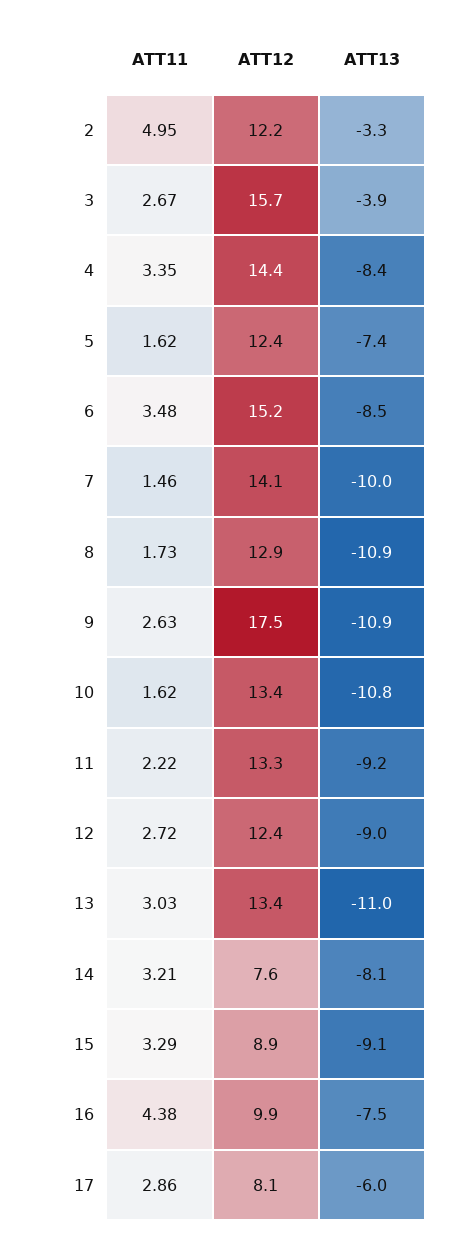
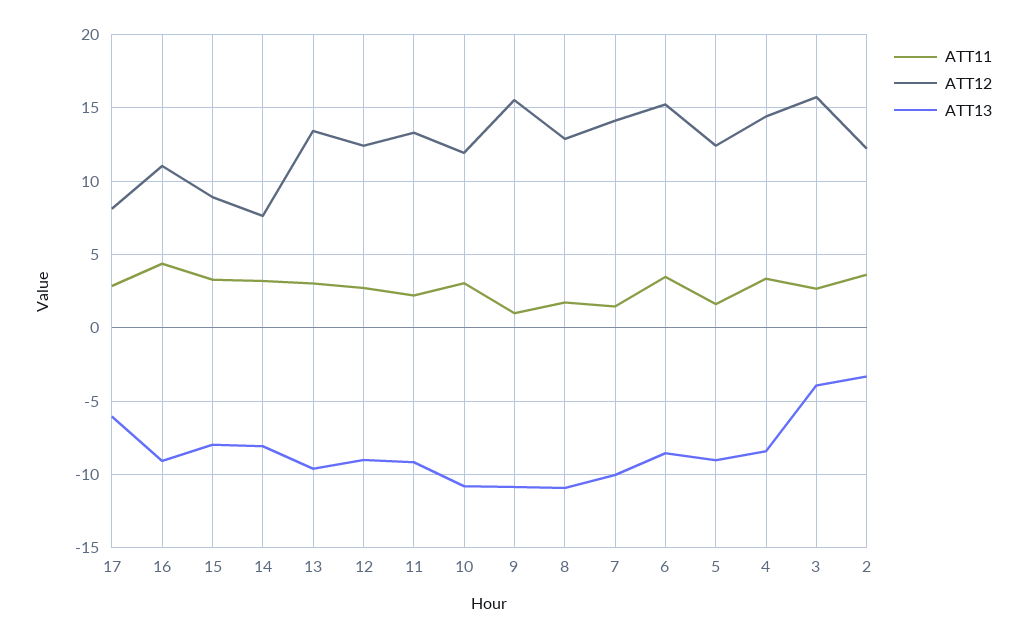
ATT11, 2: 4.95 -> 3.5
ATT13, 5: -7.4 -> -9
ATT11, 9: 2.63 -> 1
ATT12, 9: 17.5 -> 15.5
ATT11, 10: 1.62 -> 3
ATT12, 10: 13.4 -> 12
ATT13, 13: -11 -> -9.5
ATT13, 15: -9.1 -> -8
ATT12, 16: 9.9 -> 11
ATT13, 16: -7.5 -> -9

